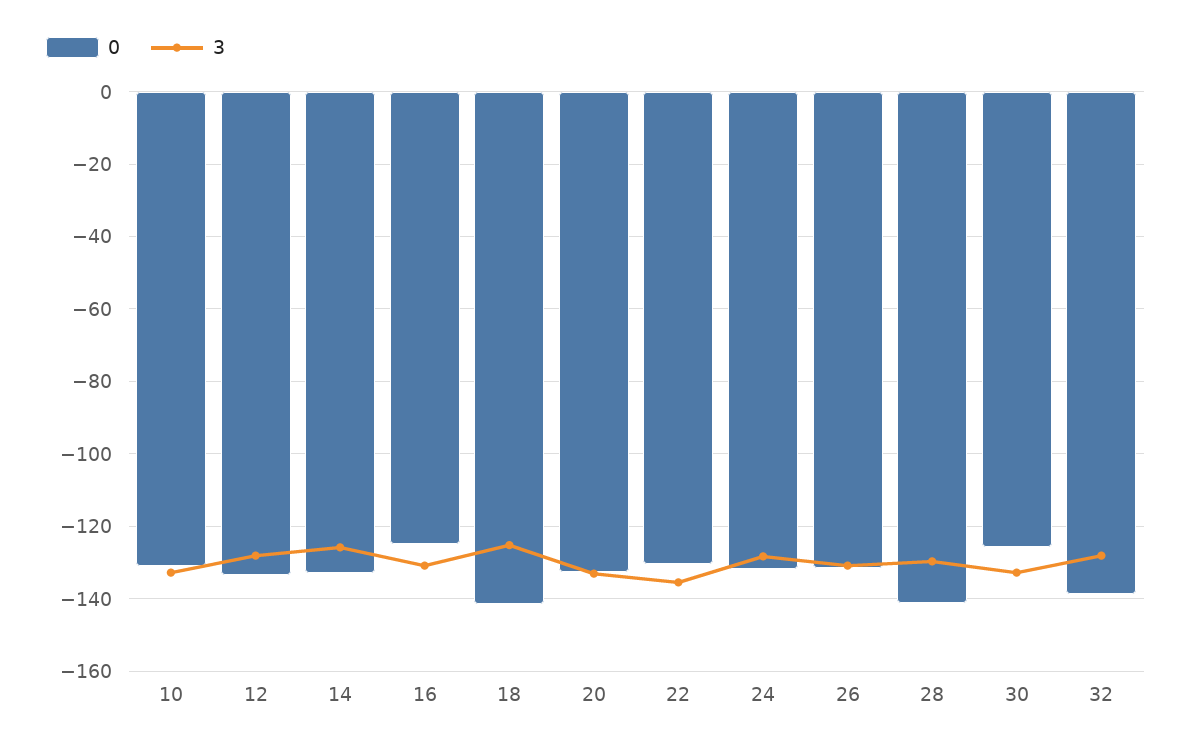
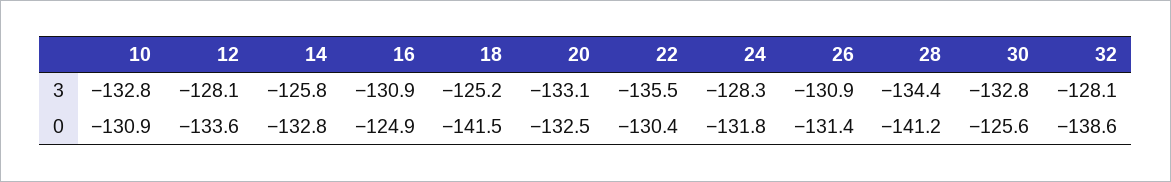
3, 28: -130 -> -134.4

